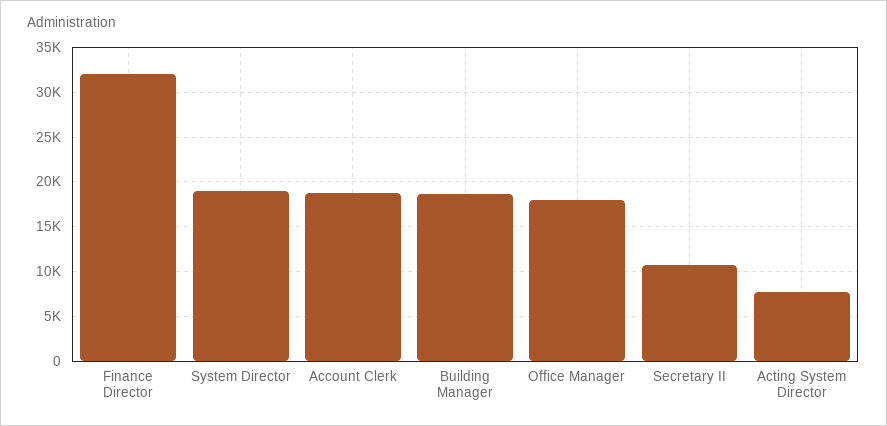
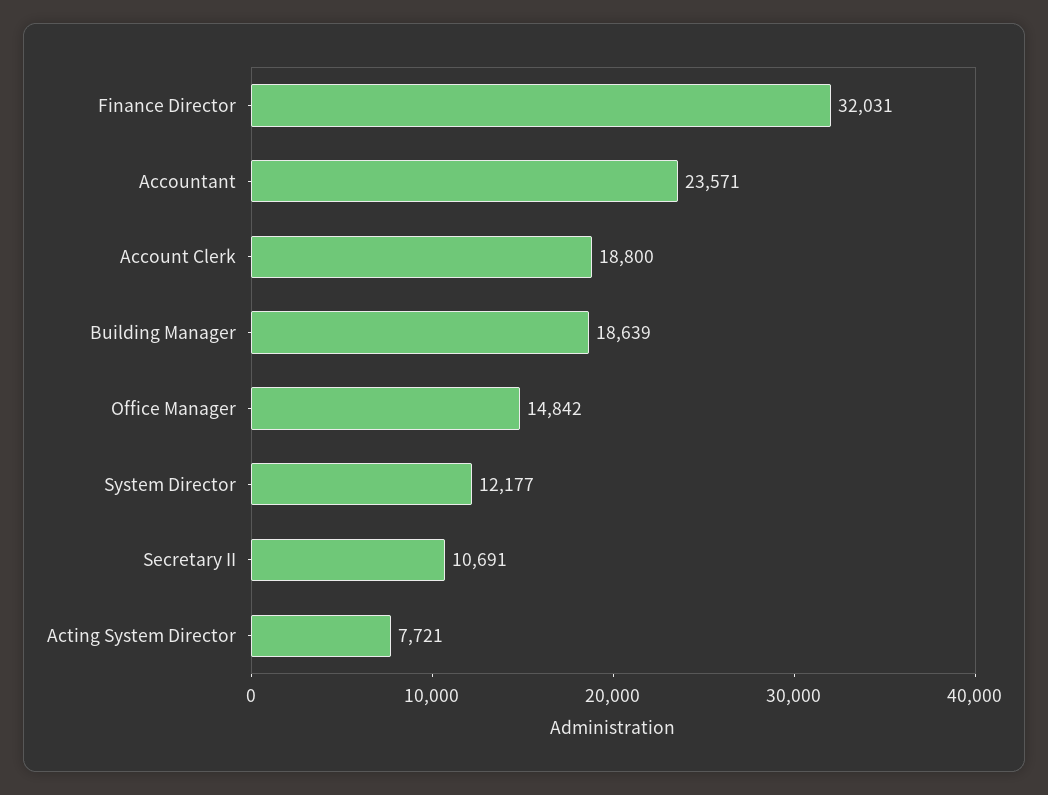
System Director: 19000 -> 12177
Office Manager: 18000 -> 14842
Accountant: none -> 23571

